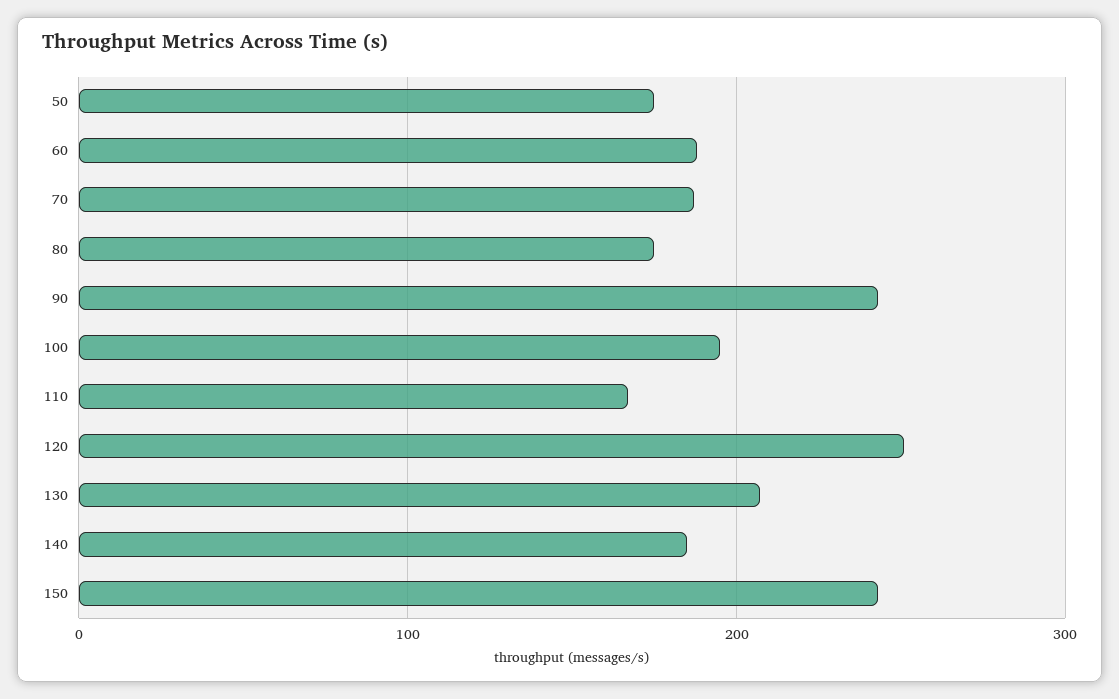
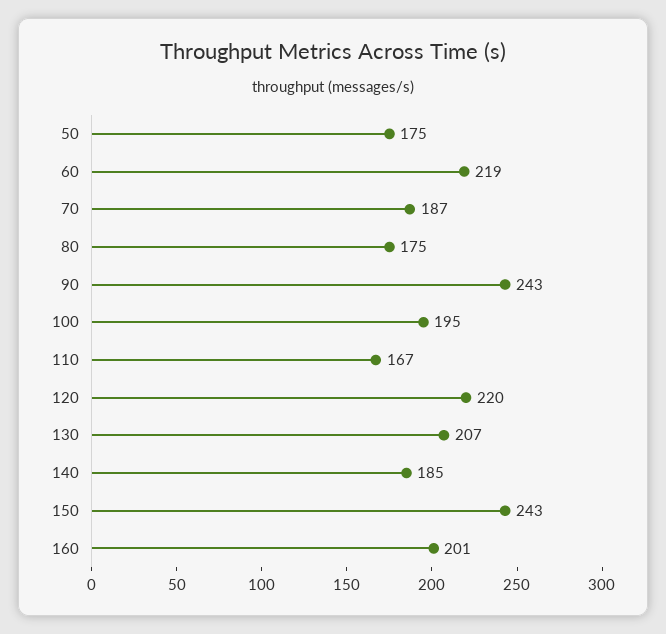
60: 190 -> 219
120: 250 -> 220
160: none -> 201

